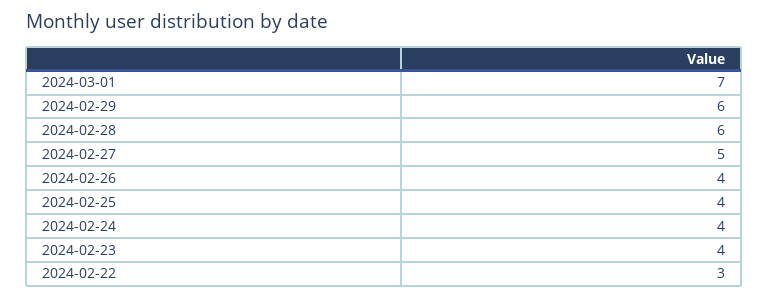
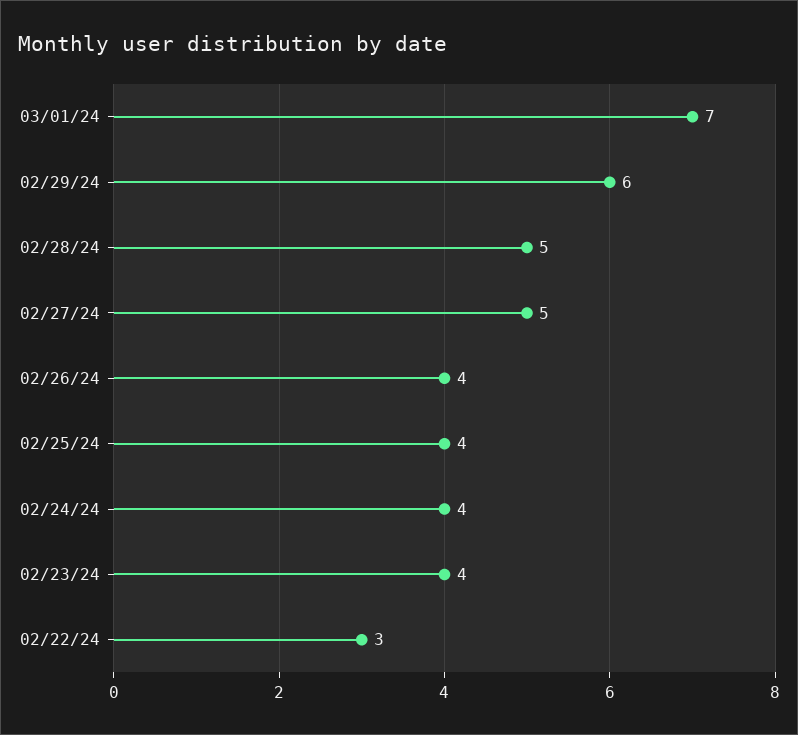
2024-02-28: 6 -> 5

